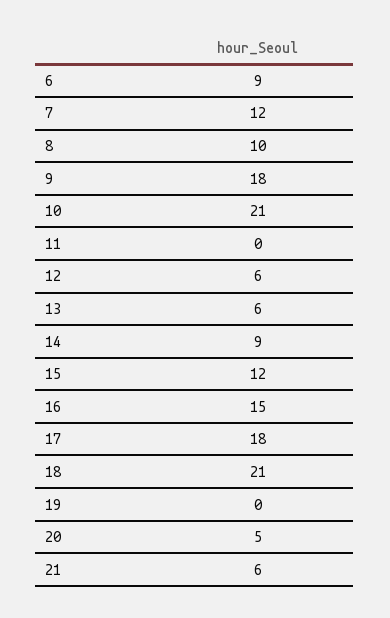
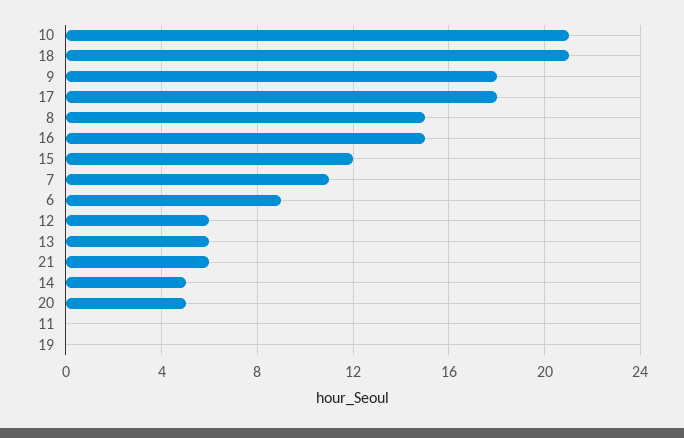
7: 12 -> 11
8: 10 -> 15
14: 9 -> 5

